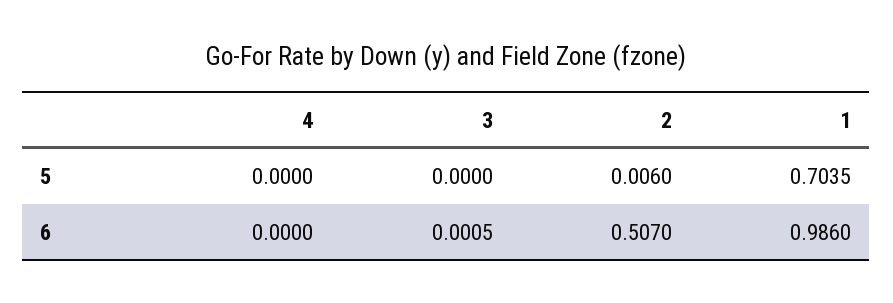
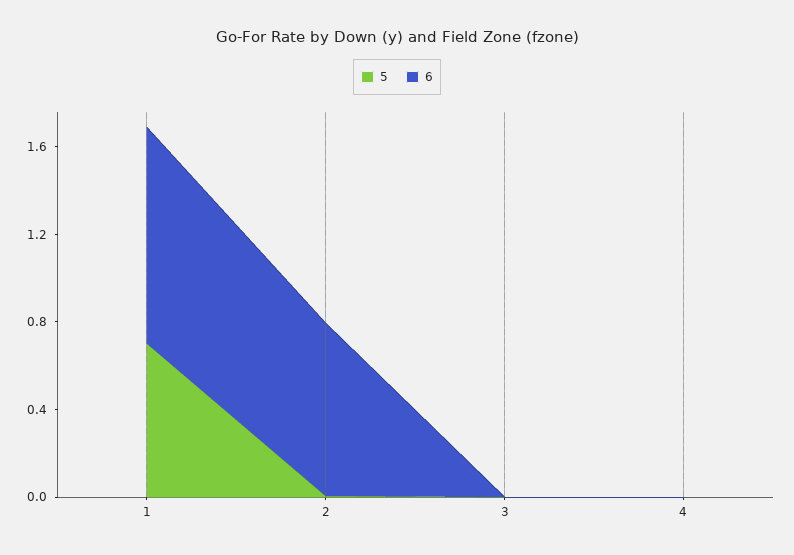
6, 2: 0.507 -> 0.8

